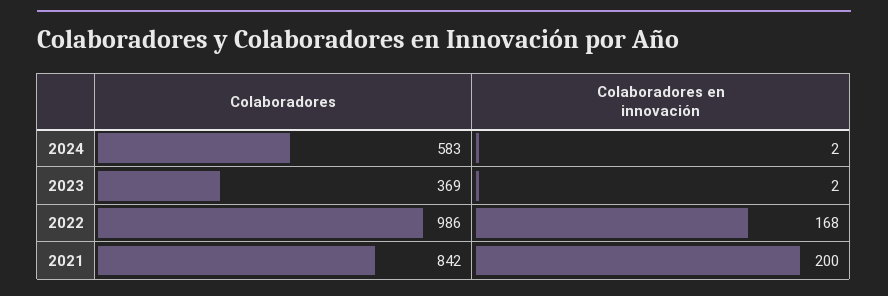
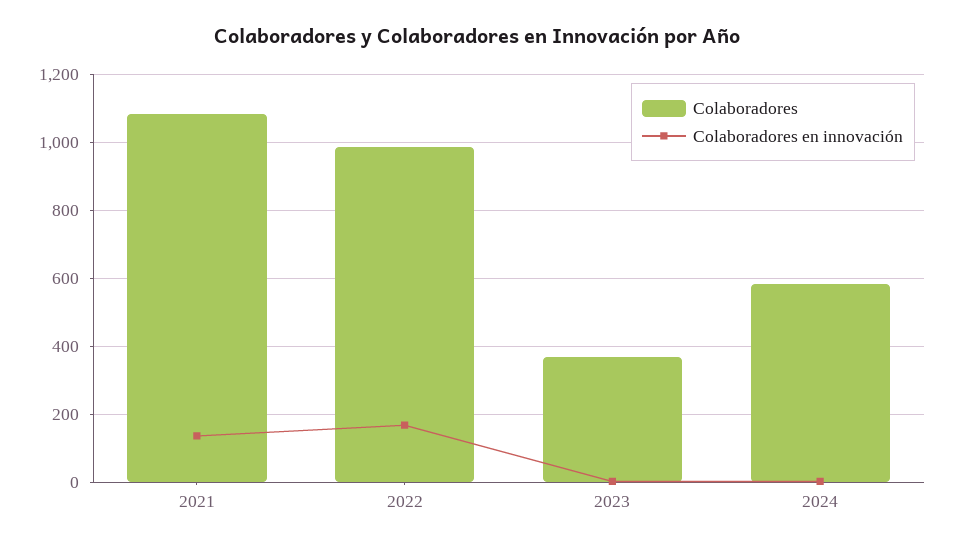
Colaboradores, 2021: 842 -> 1080
Colaboradores en innovación, 2021: 200 -> 140

